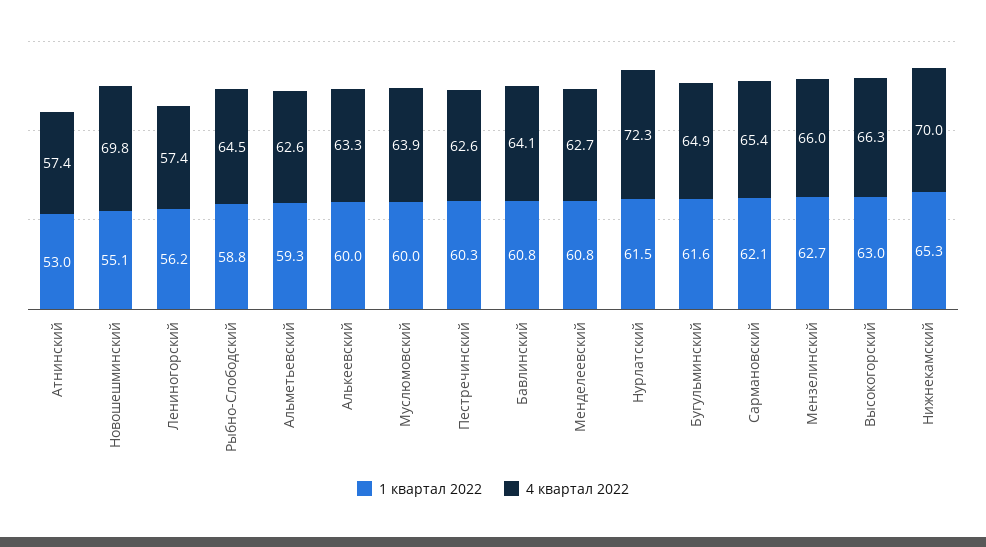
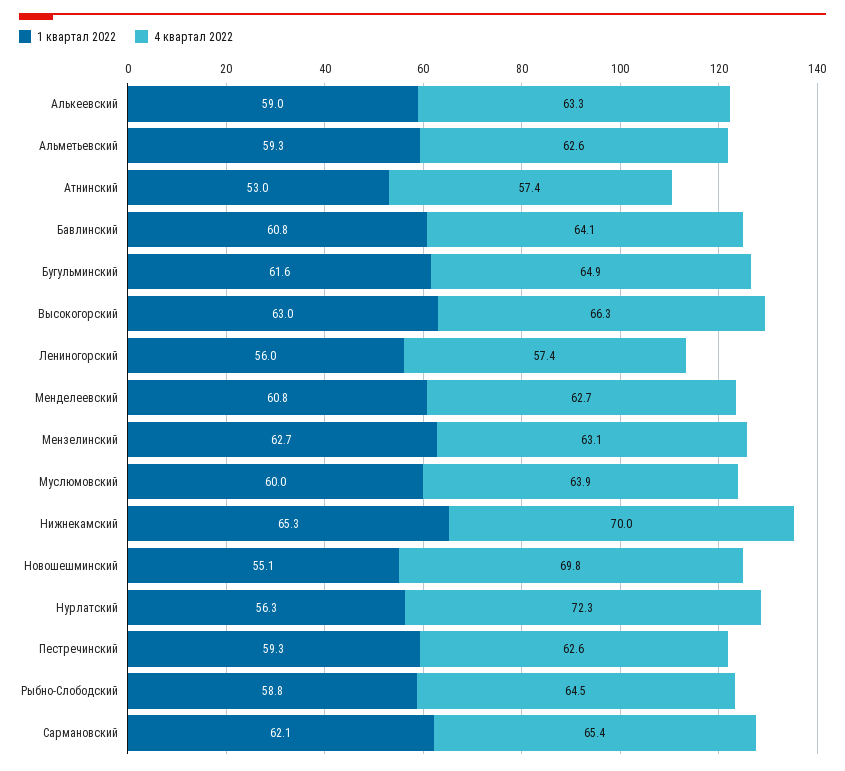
1 квартал 2022, Лениногорский: 56.2 -> 56
1 квартал 2022, Алькеевский: 60 -> 59
1 квартал 2022, Пестречинский: 60.3 -> 59.3
1 квартал 2022, Нурлатский: 61.5 -> 56.3
4 квартал 2022, Мензелинский: 66 -> 63.1

